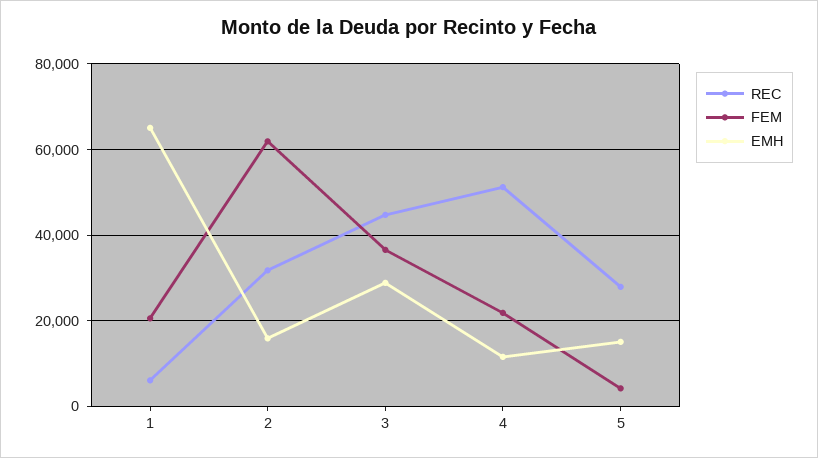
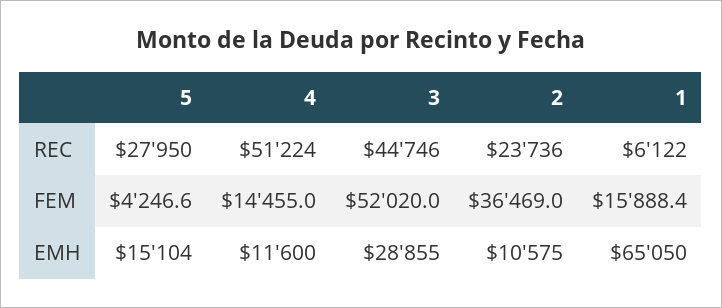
FEM, 1: 20000 -> 15888.4
REC, 2: 32000 -> 23736
FEM, 2: 62000 -> 36469
EMH, 2: 16000 -> 10575
FEM, 3: 36000 -> 52020
FEM, 4: 22000 -> 14455

